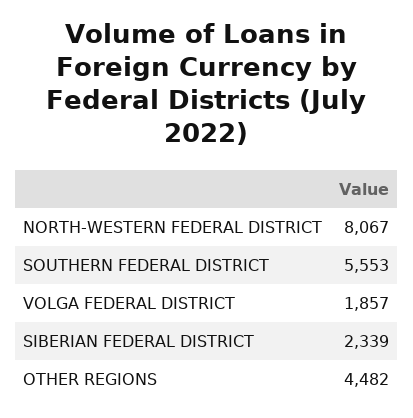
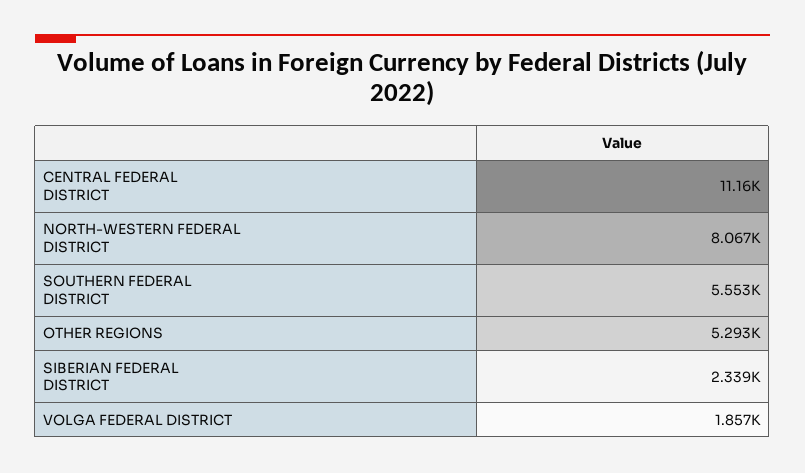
OTHER REGIONS: 4482 -> 5293
CENTRAL FEDERAL DISTRICT: none -> 11160

